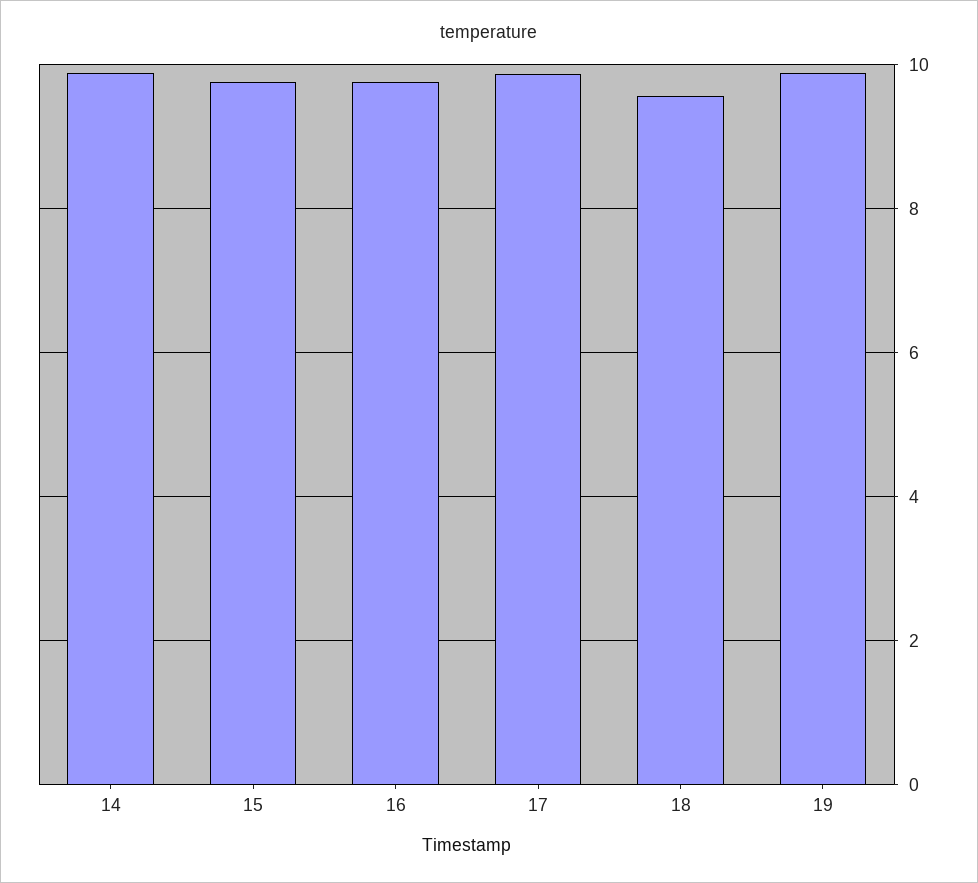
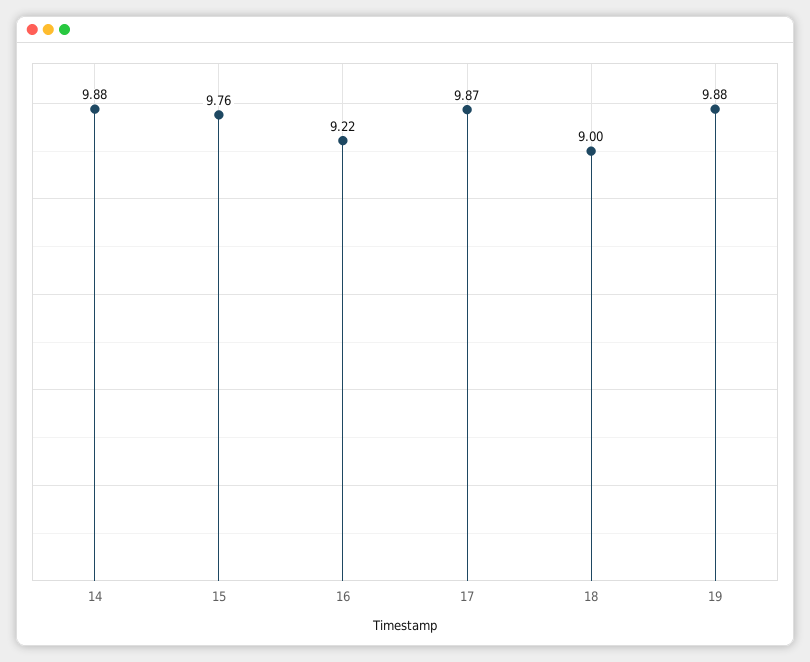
16: 9.8 -> 9.22
18: 9.6 -> 9

